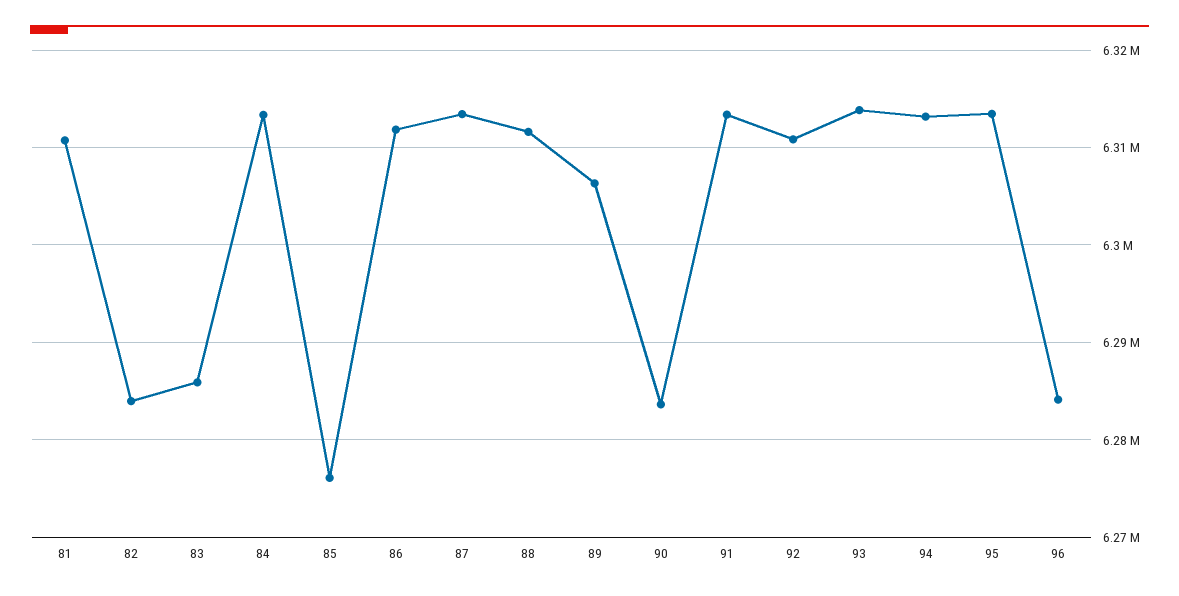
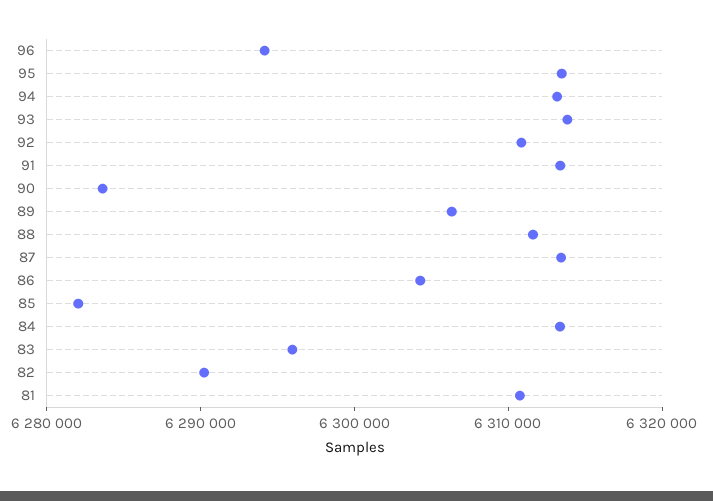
82: 6284000 -> 6290000
83: 6286000 -> 6296000
85: 6276000 -> 6282000
86: 6312000 -> 6304000
96: 6284000 -> 6294000

